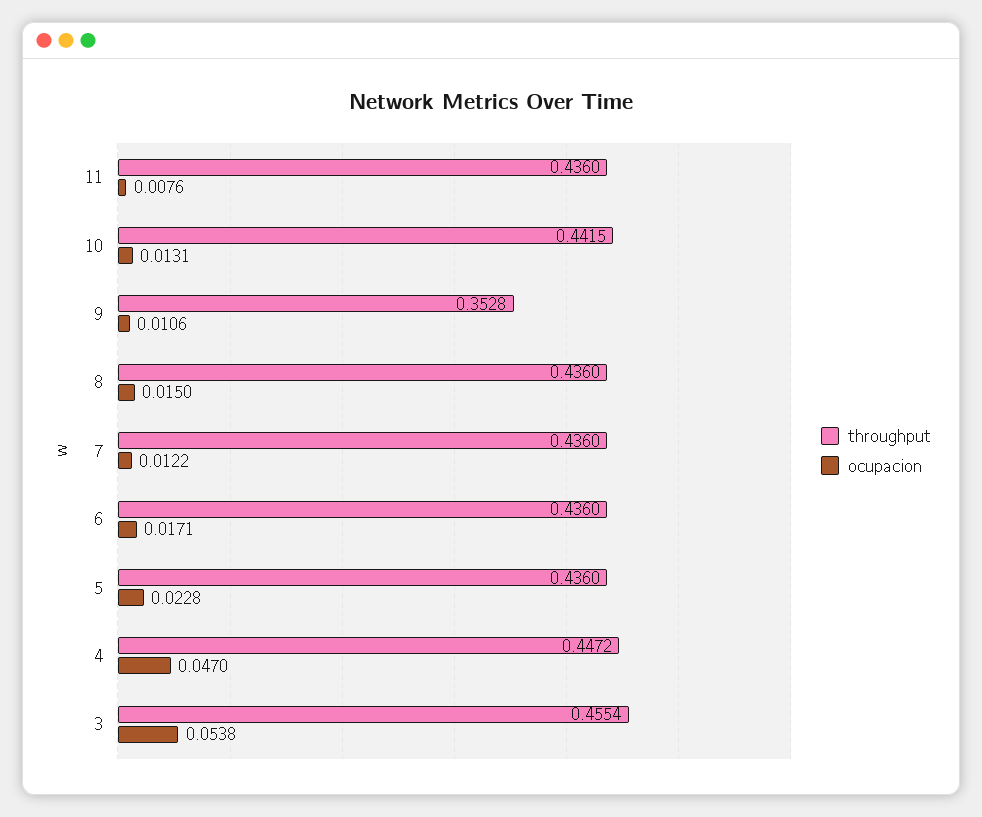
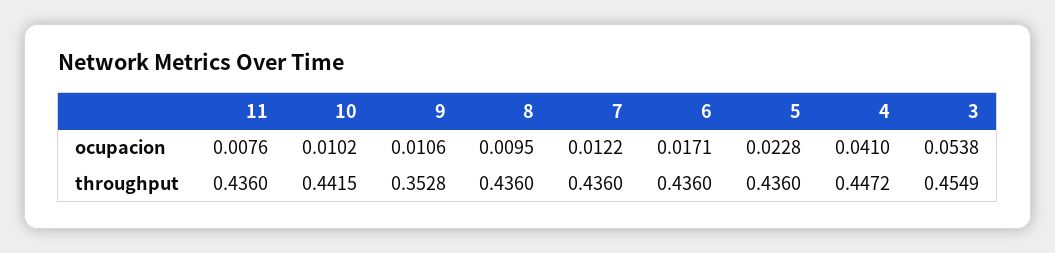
ocupacion, 10: 0.0131 -> 0.0102
ocupacion, 8: 0.015 -> 0.0095
ocupacion, 4: 0.047 -> 0.041
throughput, 3: 0.4554 -> 0.4549

